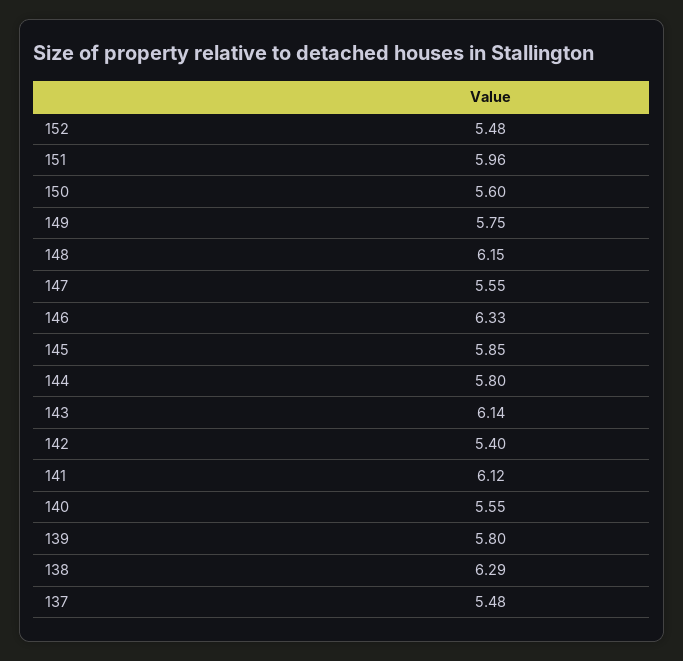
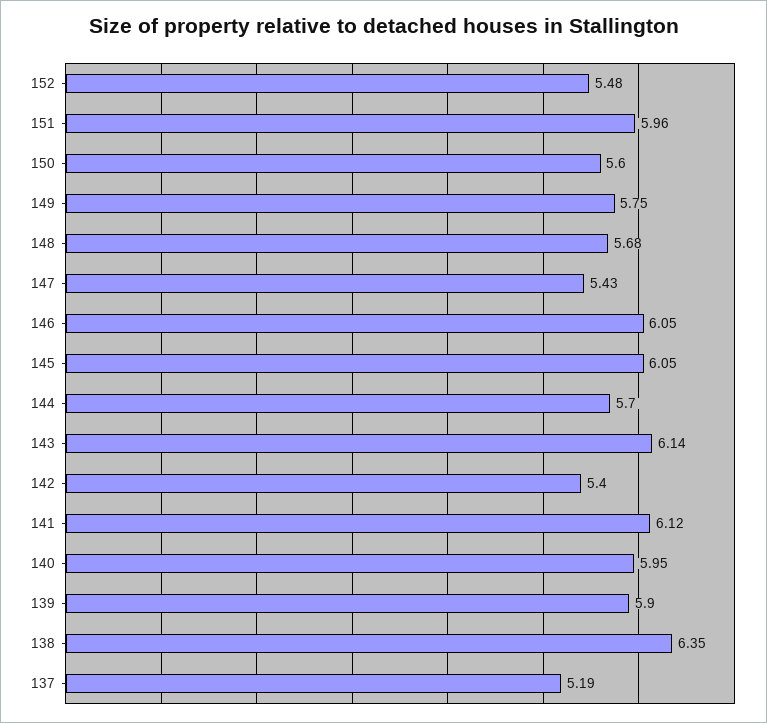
148: 6.15 -> 5.68
147: 5.55 -> 5.43
146: 6.33 -> 6.05
145: 5.85 -> 6.05
144: 5.8 -> 5.7
140: 5.55 -> 5.95
139: 5.8 -> 5.9
138: 6.29 -> 6.35
137: 5.48 -> 5.19

